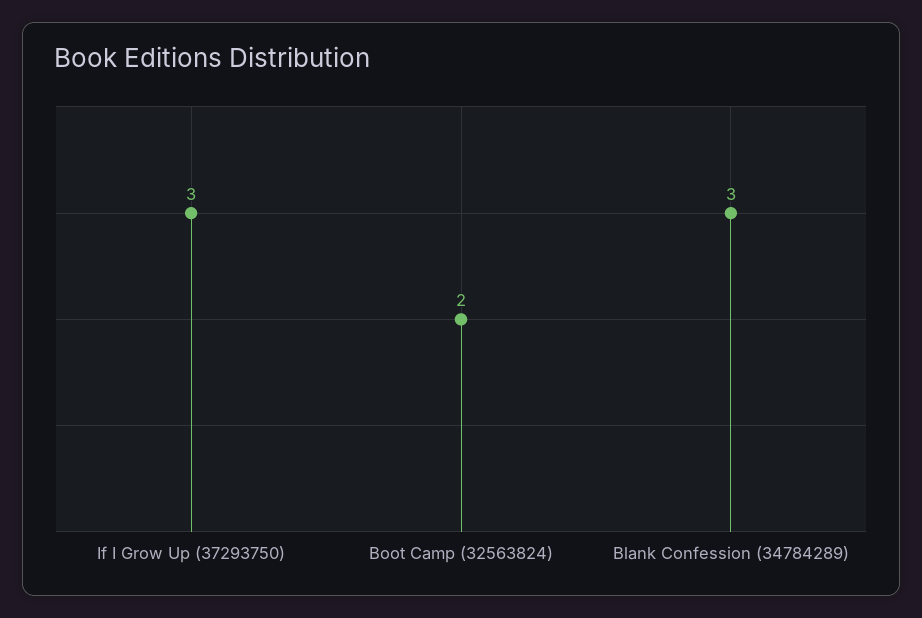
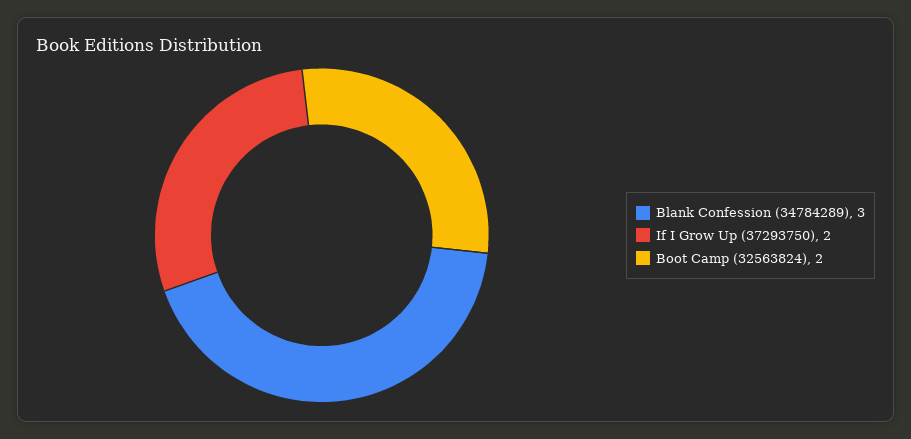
If I Grow Up (37293750): 3 -> 2

